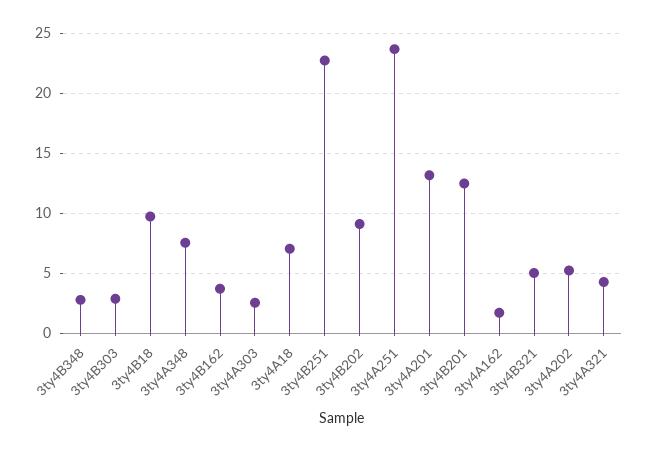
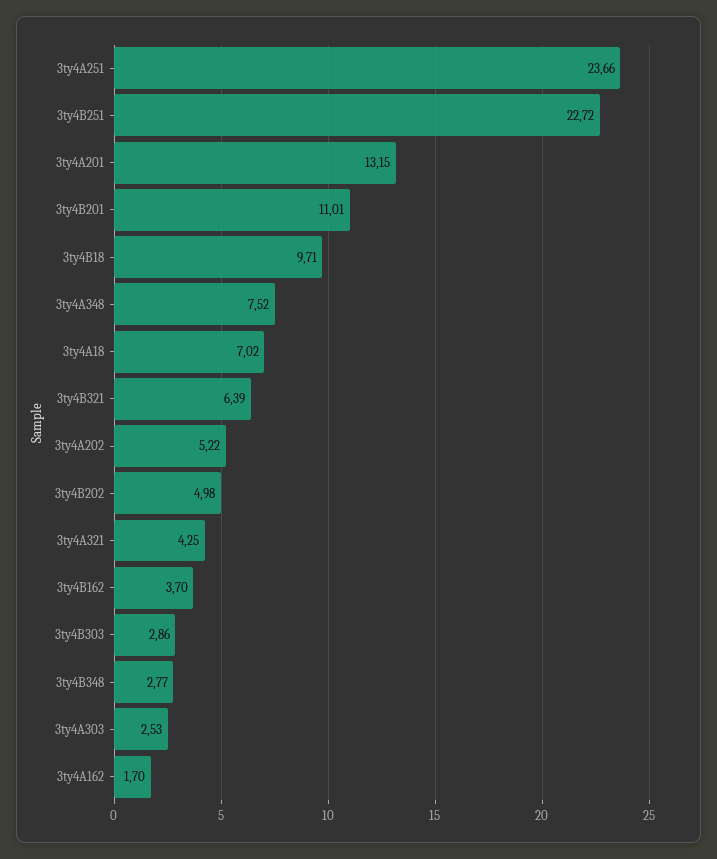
3ty4B202: 9 -> 4.98
3ty4B201: 12.5 -> 11.01
3ty4B321: 5 -> 6.39

